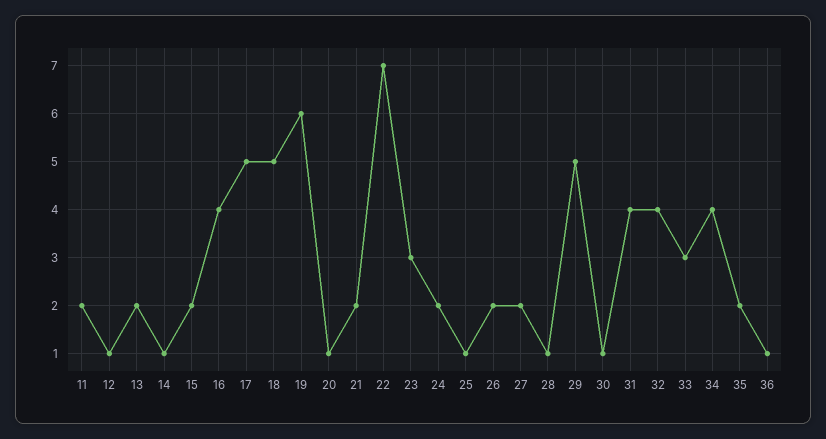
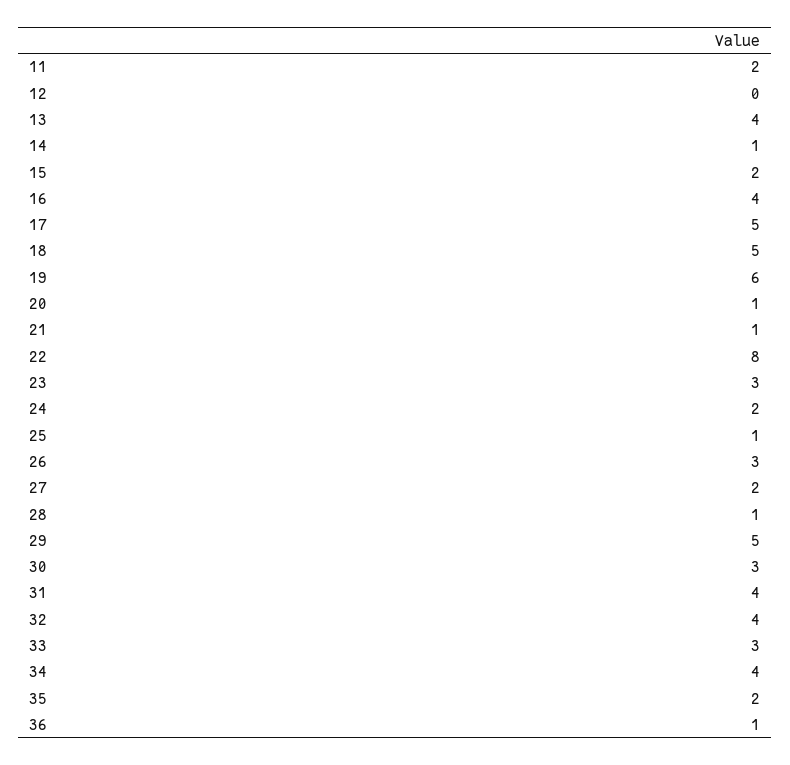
12: 1 -> 0
13: 2 -> 4
21: 2 -> 1
22: 7 -> 8
26: 2 -> 3
30: 1 -> 3

